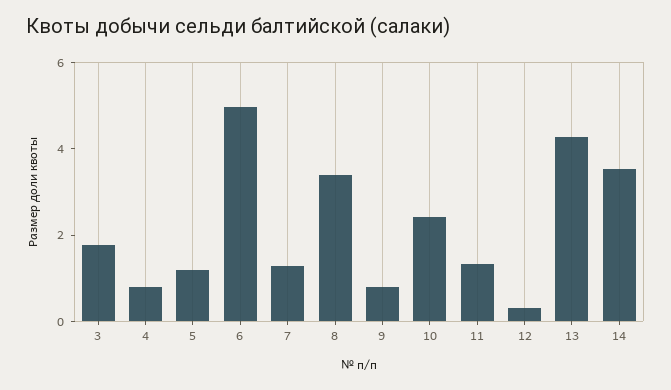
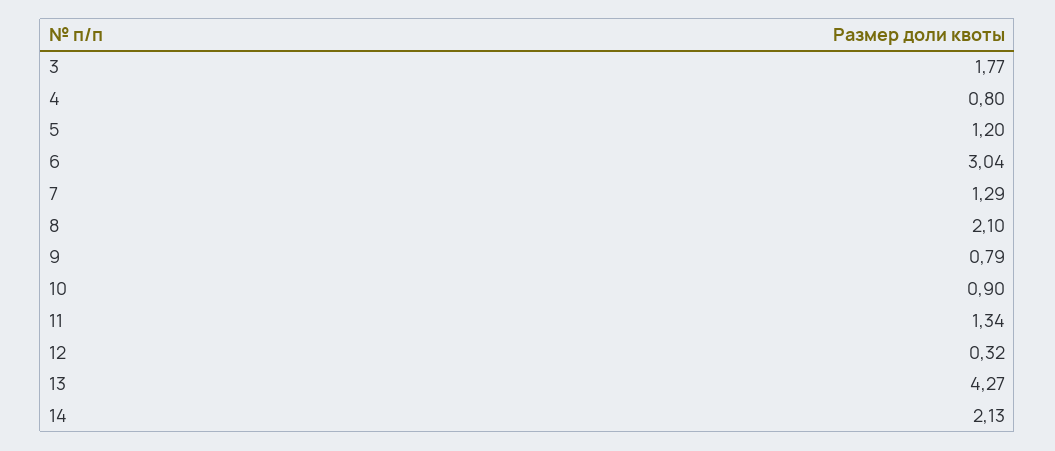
6: 5 -> 3.04
8: 3.5 -> 2.1
10: 2.5 -> 0.9
14: 3.5 -> 2.13

